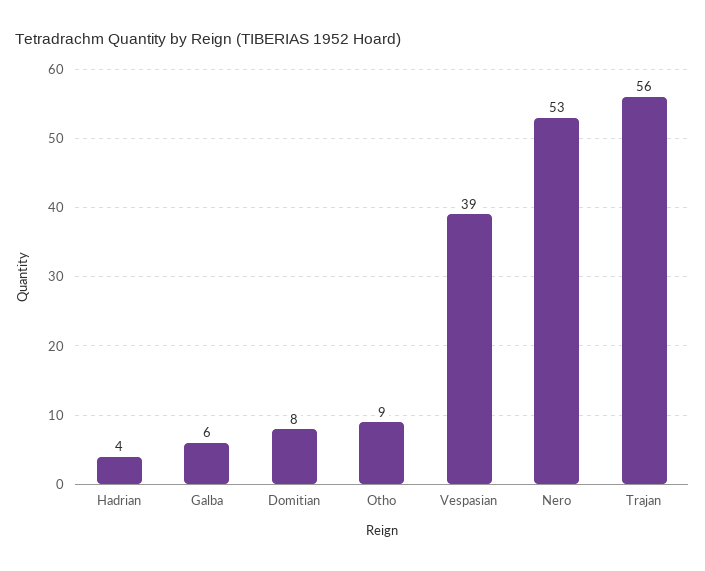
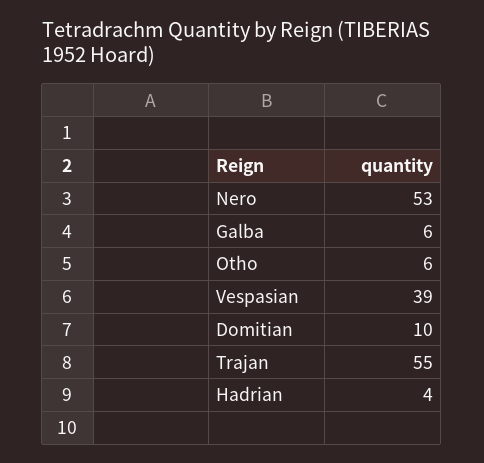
Domitian: 8 -> 10
Otho: 9 -> 6
Trajan: 56 -> 55

